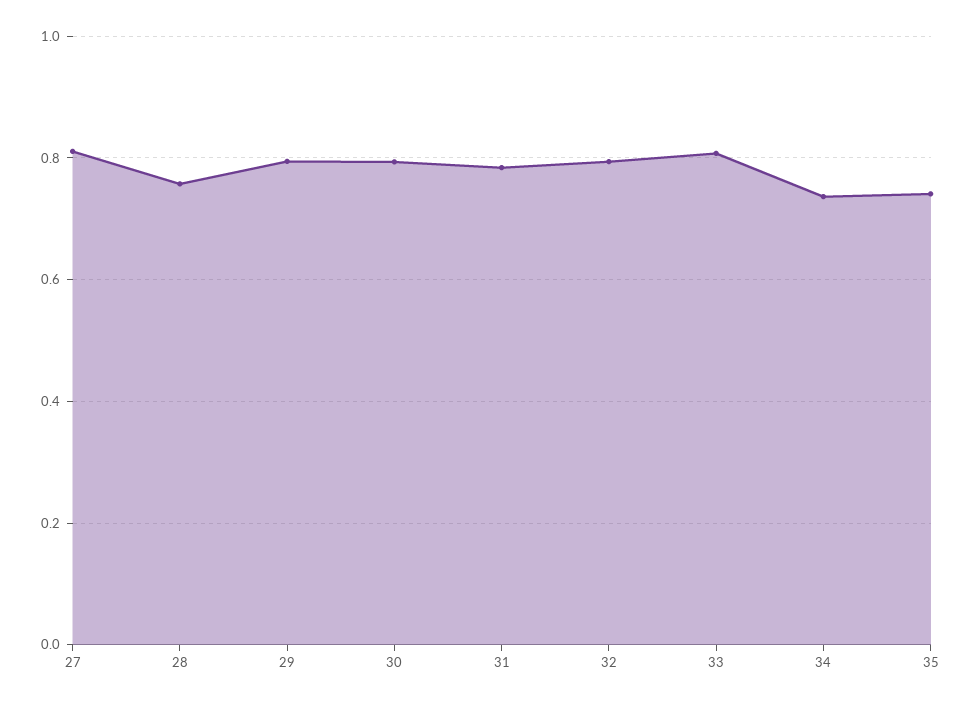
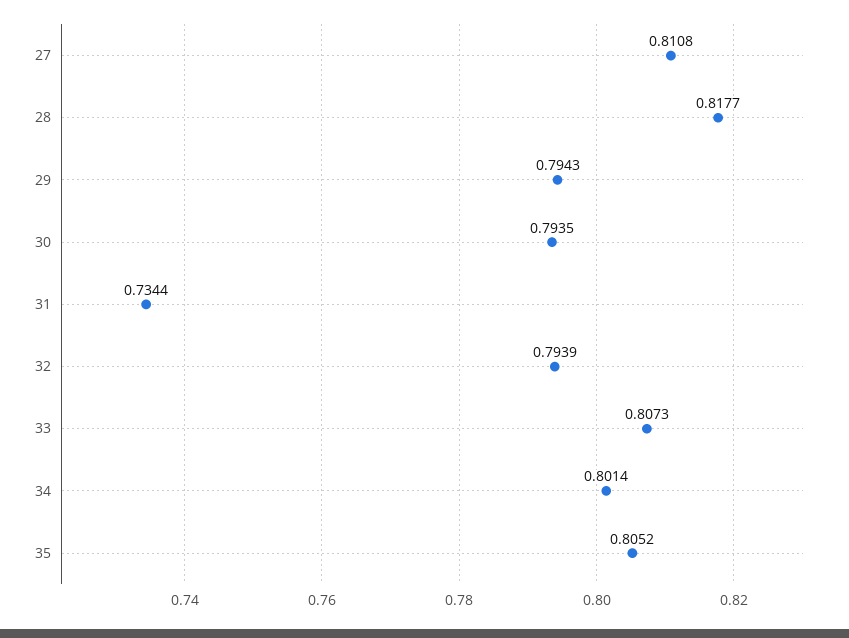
28: 0.76 -> 0.8177
31: 0.78 -> 0.7344
34: 0.74 -> 0.8014
35: 0.74 -> 0.8052

